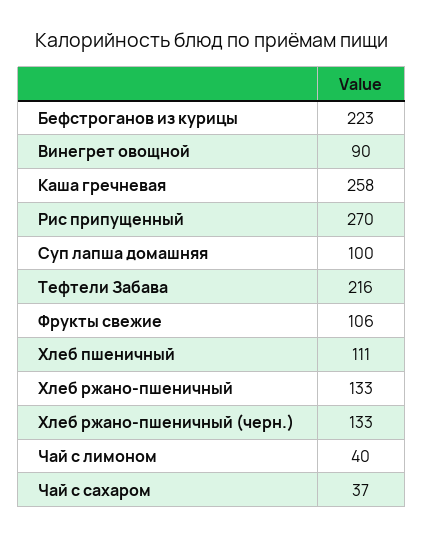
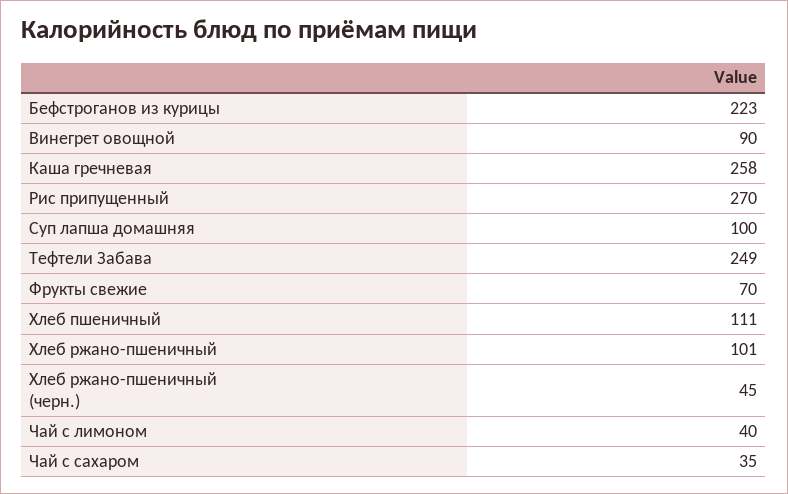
Тефтели Забава: 216 -> 249
Фрукты свежие: 106 -> 70
Хлеб ржано-пшеничный: 133 -> 101
Хлеб ржано-пшеничный (черн.): 133 -> 45
Чай с сахаром: 37 -> 35

